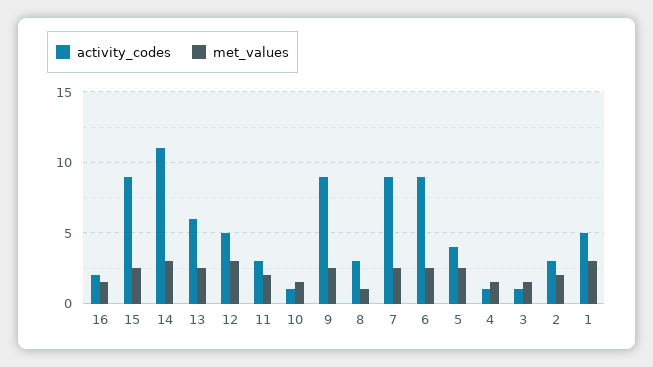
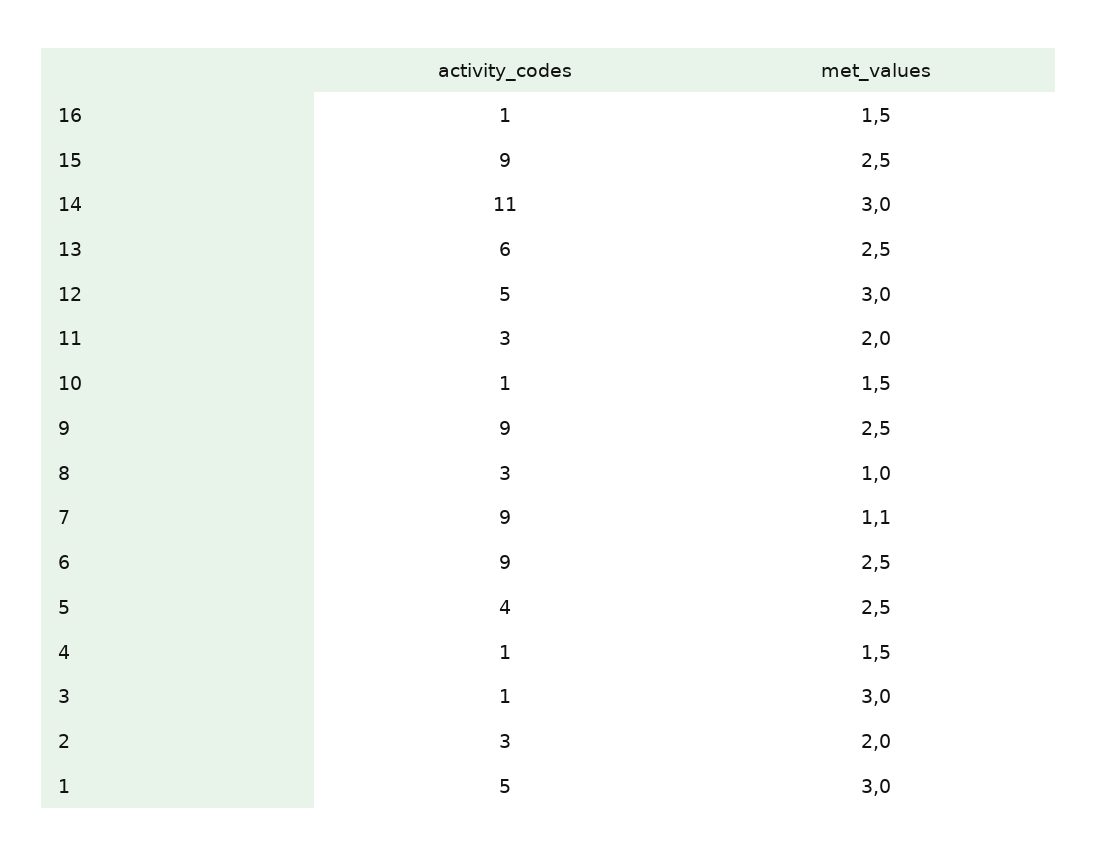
activity_codes, 16: 2 -> 1
met_values, 7: 2.5 -> 1.1
met_values, 3: 1.5 -> 3

